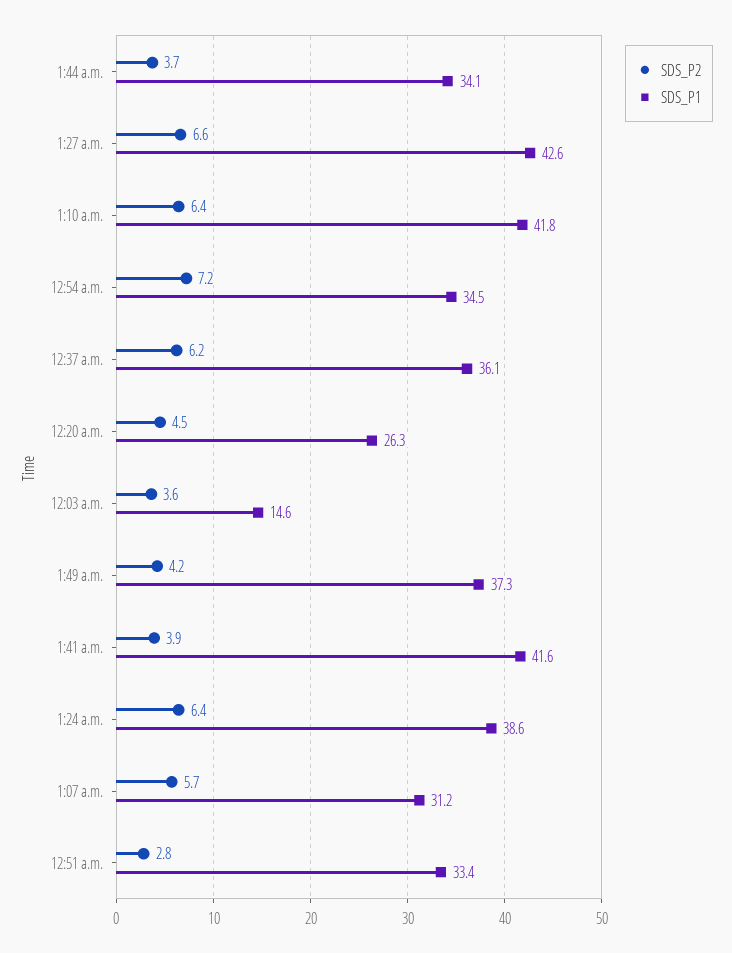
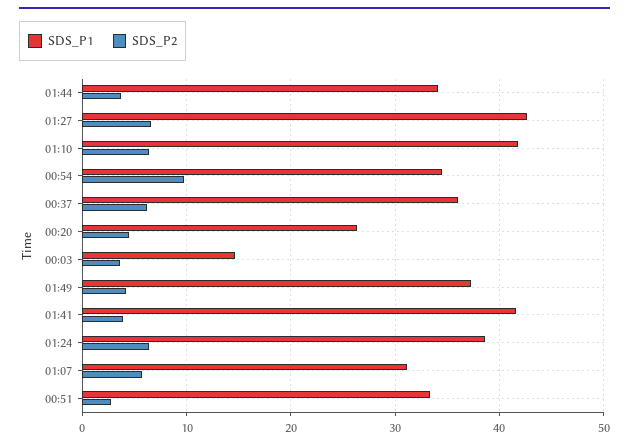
SDS_P2, 12:54 a.m.: 7.2 -> 10

